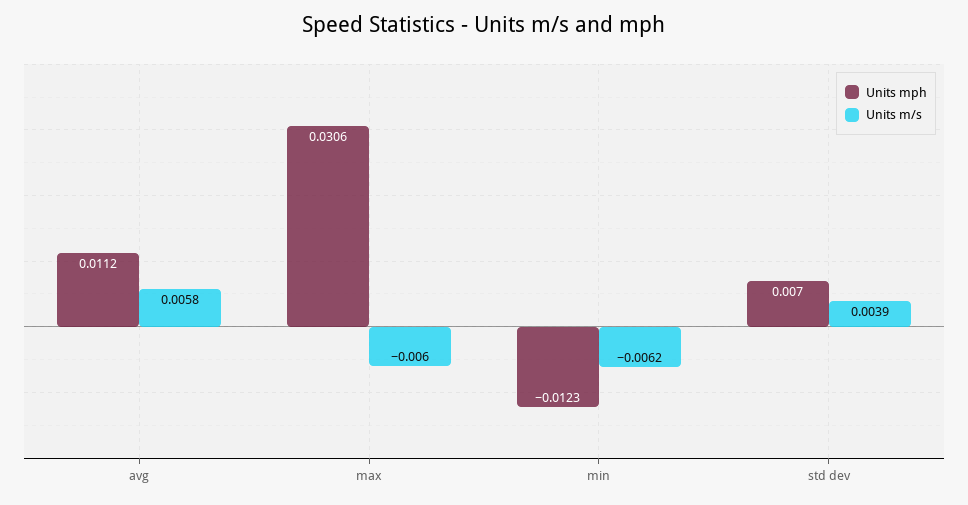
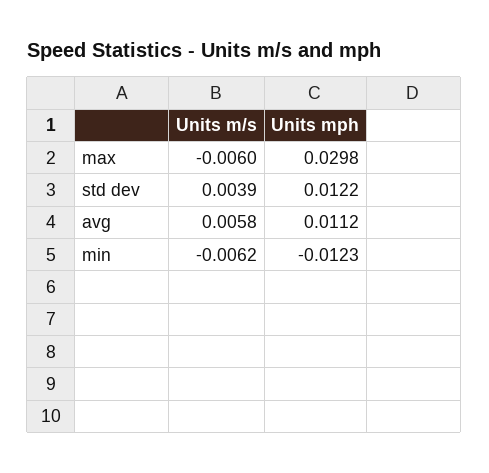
Units mph, max: 0.0306 -> 0.0298
Units mph, std dev: 0.007 -> 0.0122

